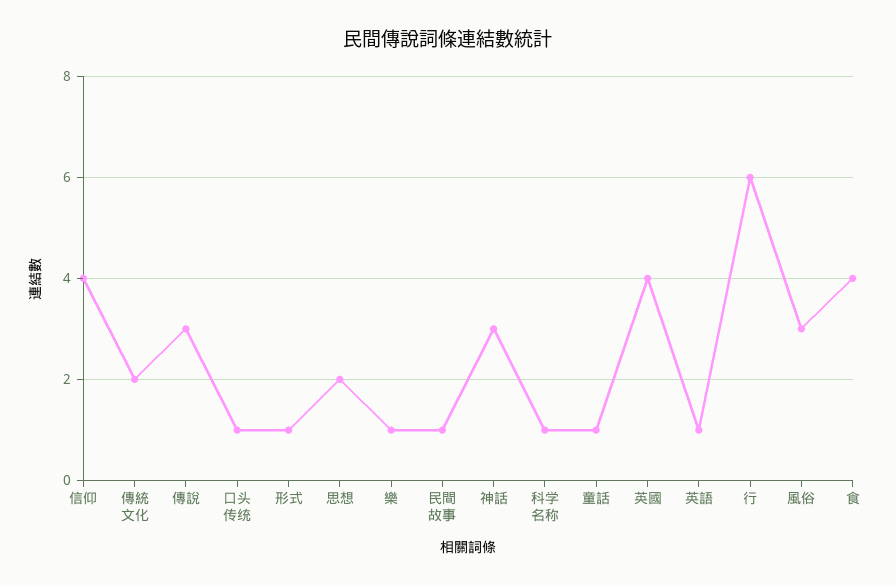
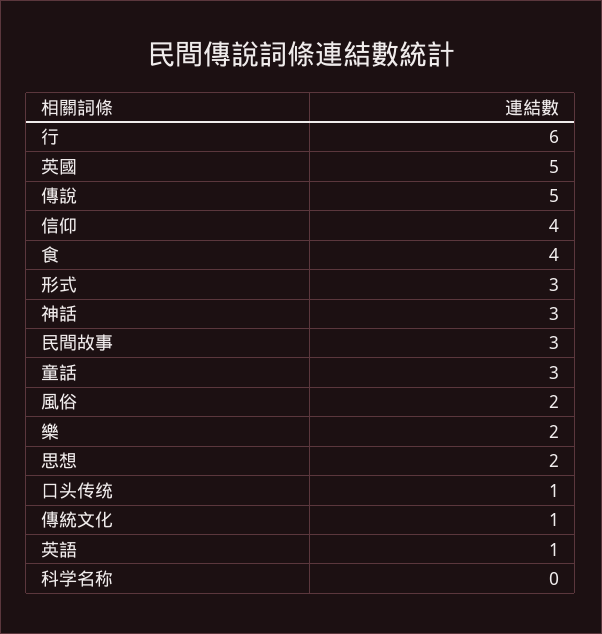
傳統文化: 2 -> 1
傳說: 3 -> 5
形式: 1 -> 3
樂: 1 -> 2
民間故事: 1 -> 3
科学名称: 1 -> 0
童話: 1 -> 3
英國: 4 -> 5
風俗: 3 -> 2

